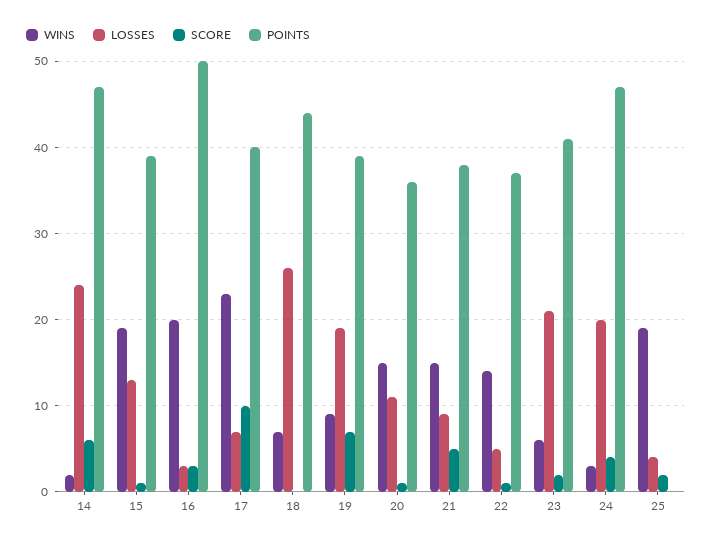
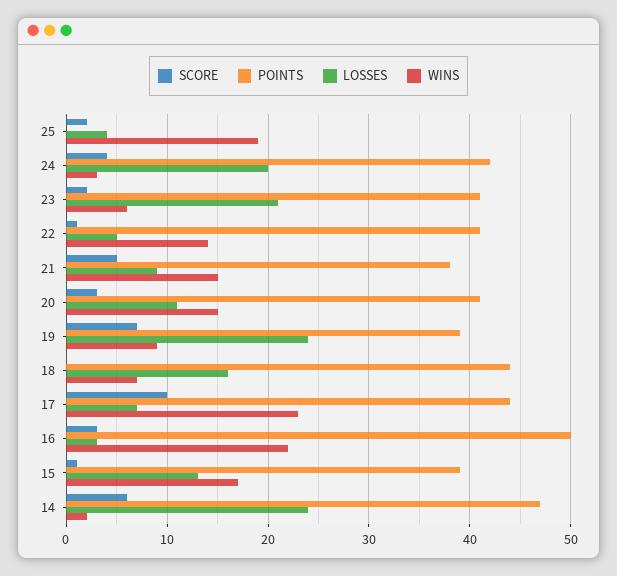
WINS, 15: 19 -> 17
WINS, 16: 20 -> 22
POINTS, 17: 40 -> 44
LOSSES, 18: 26 -> 16
LOSSES, 19: 19 -> 24
SCORE, 20: 1 -> 3
POINTS, 20: 36 -> 41
POINTS, 22: 37 -> 41
POINTS, 24: 47 -> 42

